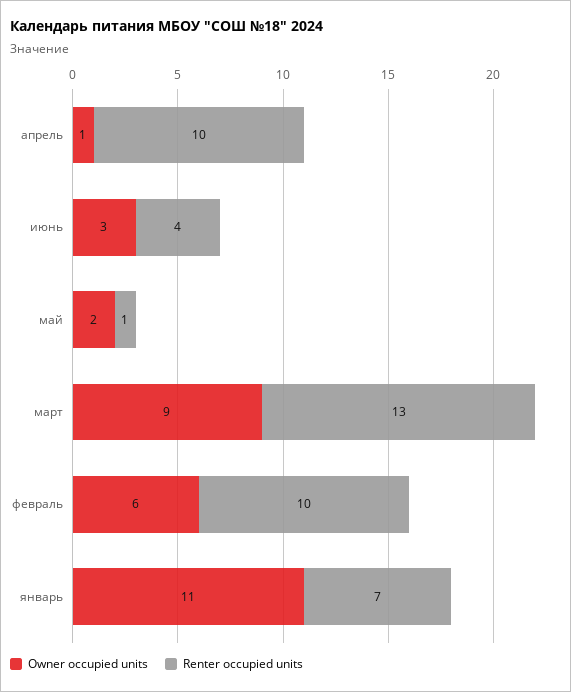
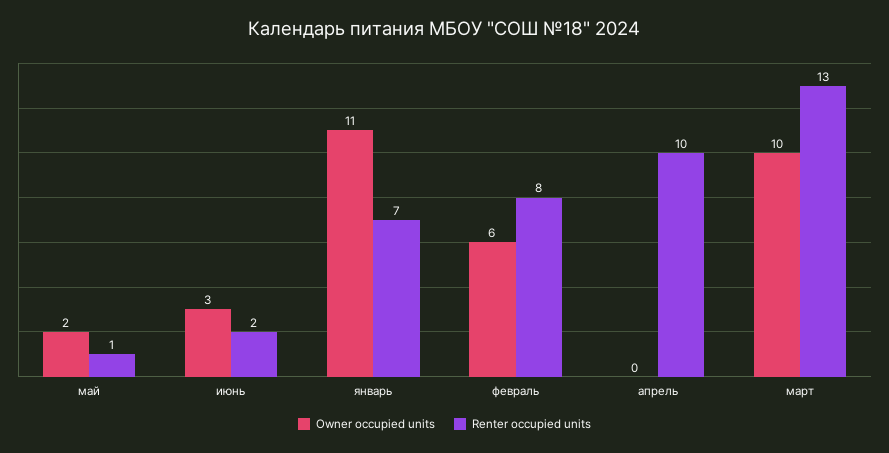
Owner occupied units, апрель: 1 -> 0
Renter occupied units, июнь: 4 -> 2
Owner occupied units, март: 9 -> 10
Renter occupied units, февраль: 10 -> 8

